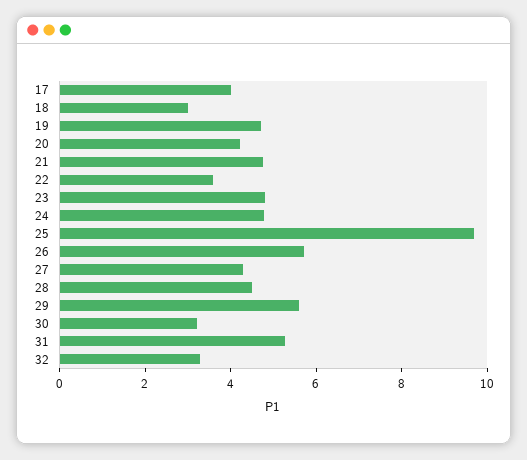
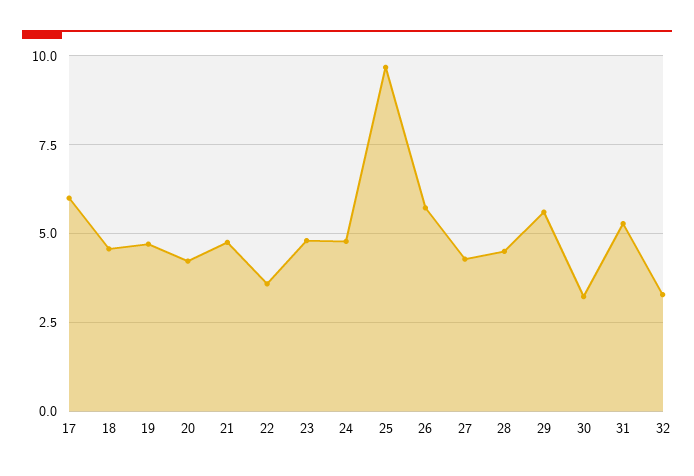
17: 4 -> 6
18: 3 -> 4.5

